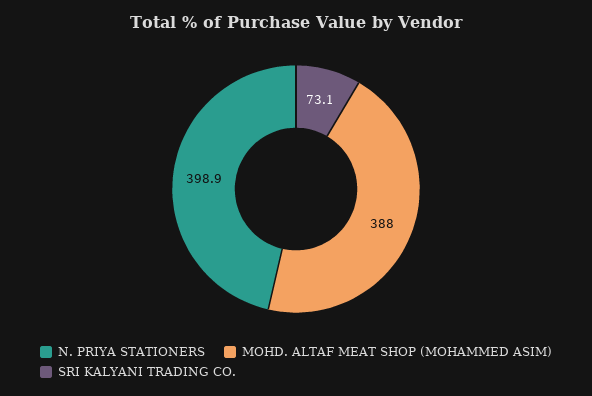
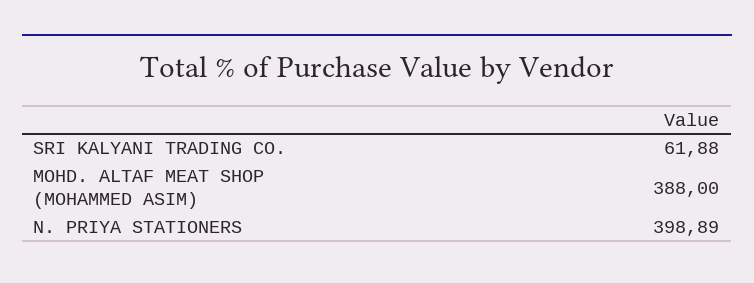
SRI KALYANI TRADING CO.: 73.1 -> 61.88

